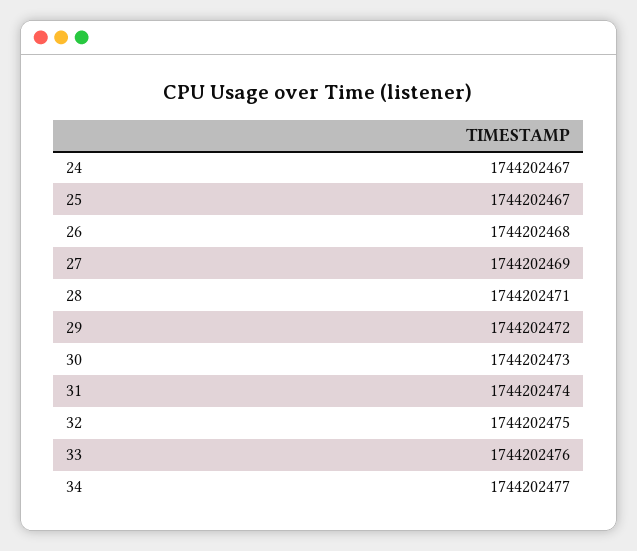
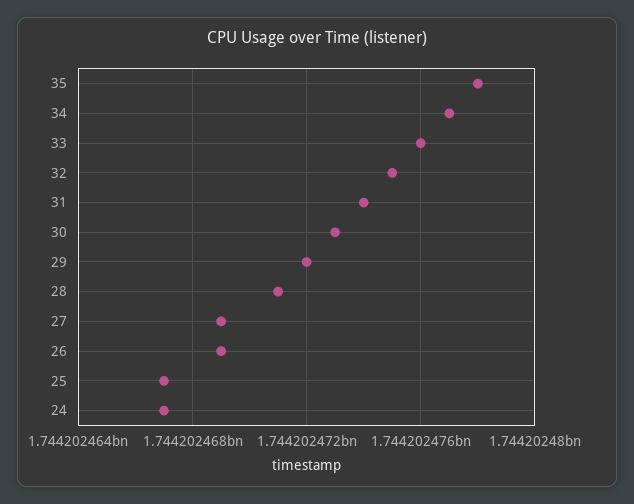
26: 1744202468 -> 1744202469
35: none -> 1744202478

